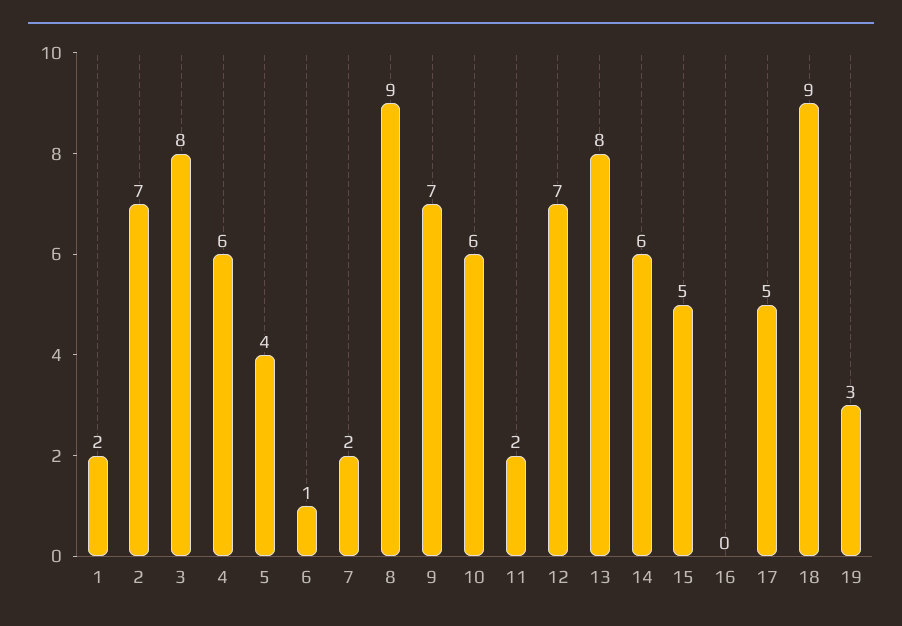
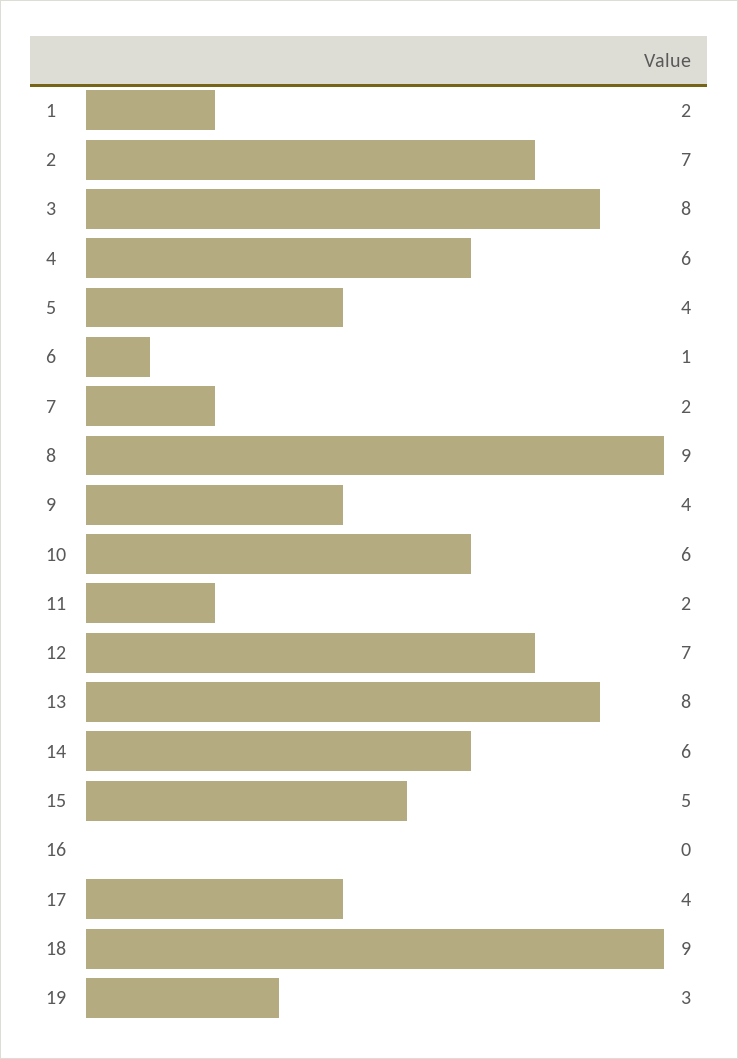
9: 7 -> 4
17: 5 -> 4

